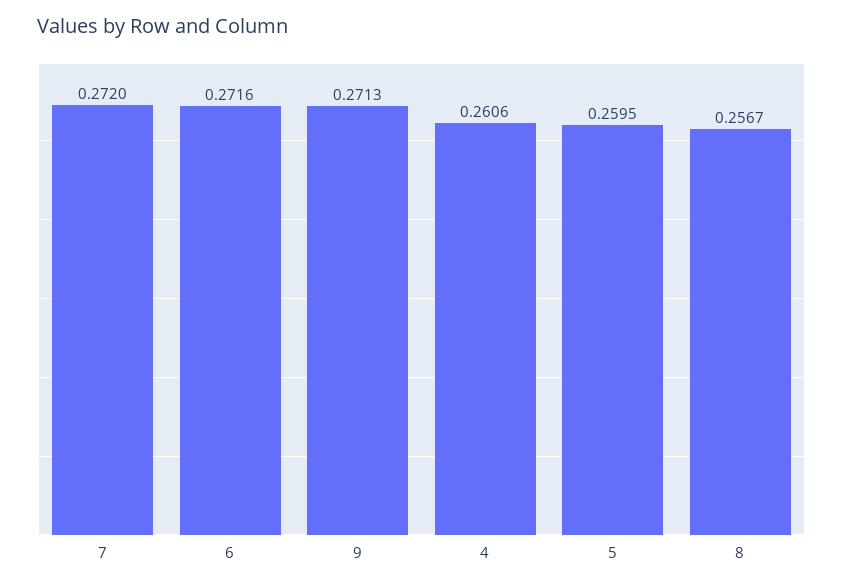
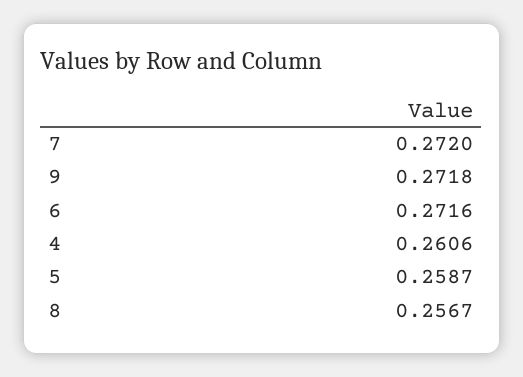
9: 0.2713 -> 0.2718
5: 0.2595 -> 0.2587

